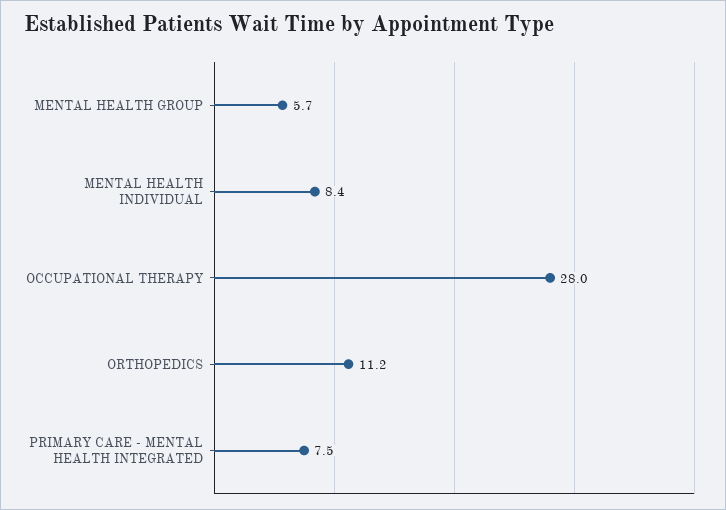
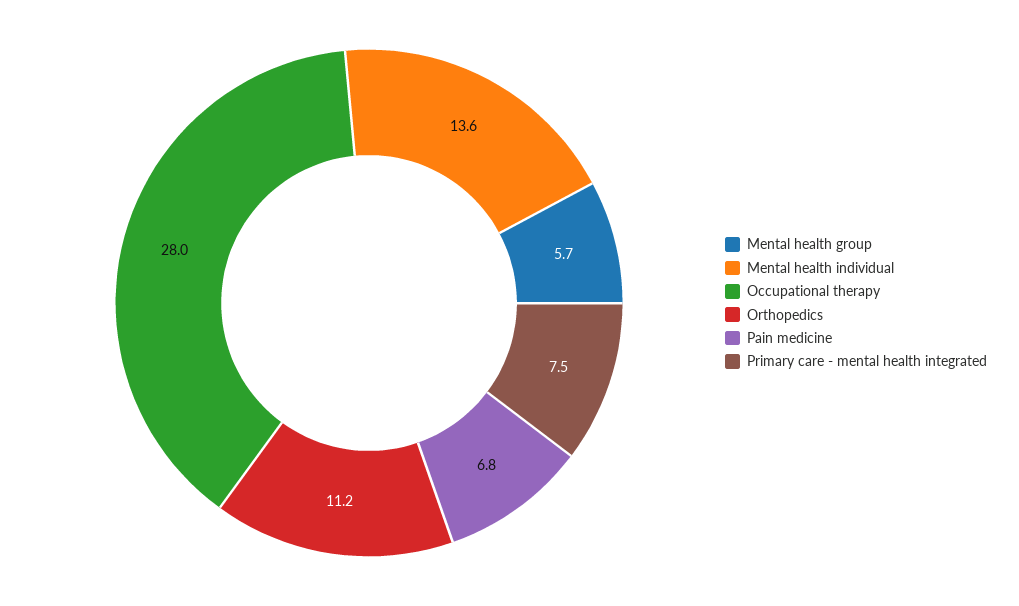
MENTAL HEALTH INDIVIDUAL: 8.4 -> 13.6
Pain medicine: none -> 6.8

